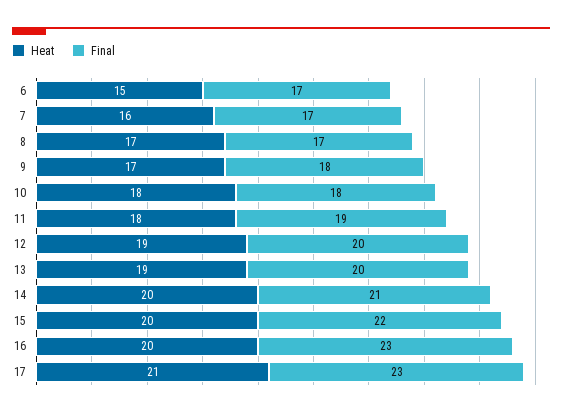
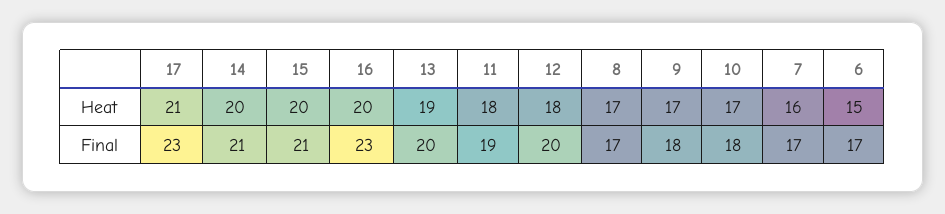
Heat, 10: 18 -> 17
Heat, 12: 19 -> 18
Final, 15: 22 -> 21

